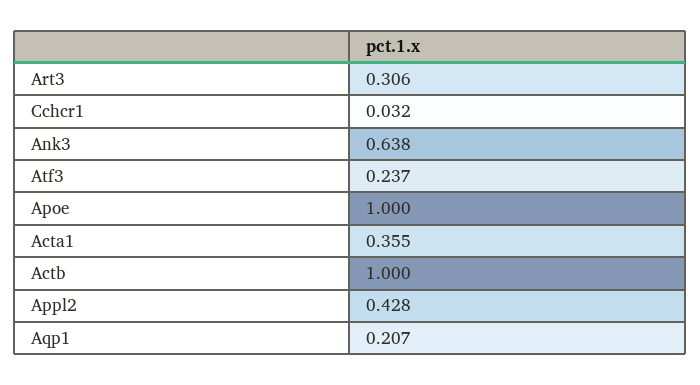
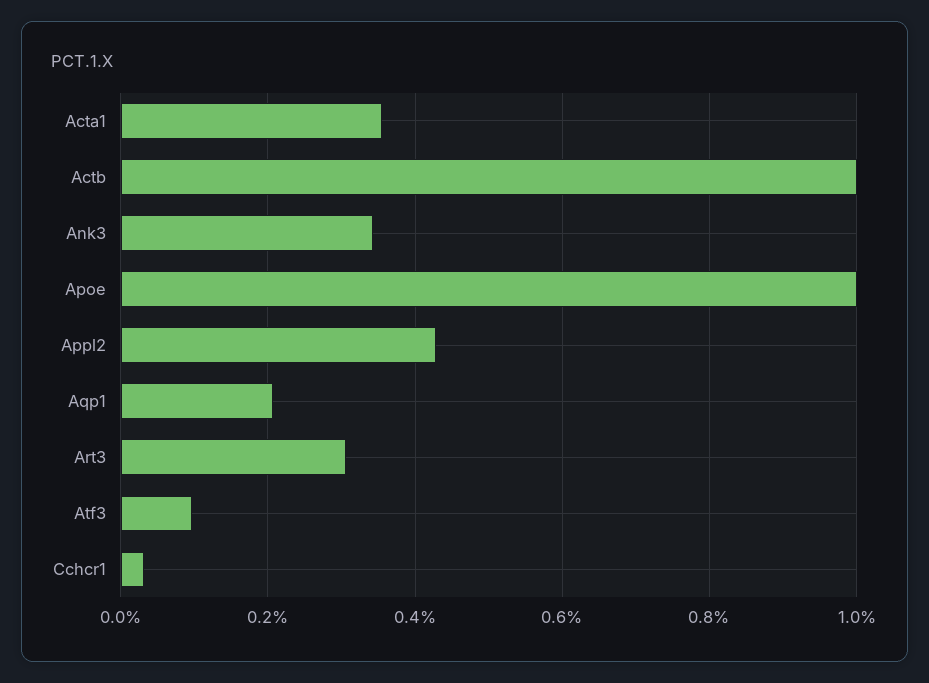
Ank3: 0.638 -> 0.34
Atf3: 0.237 -> 0.1

